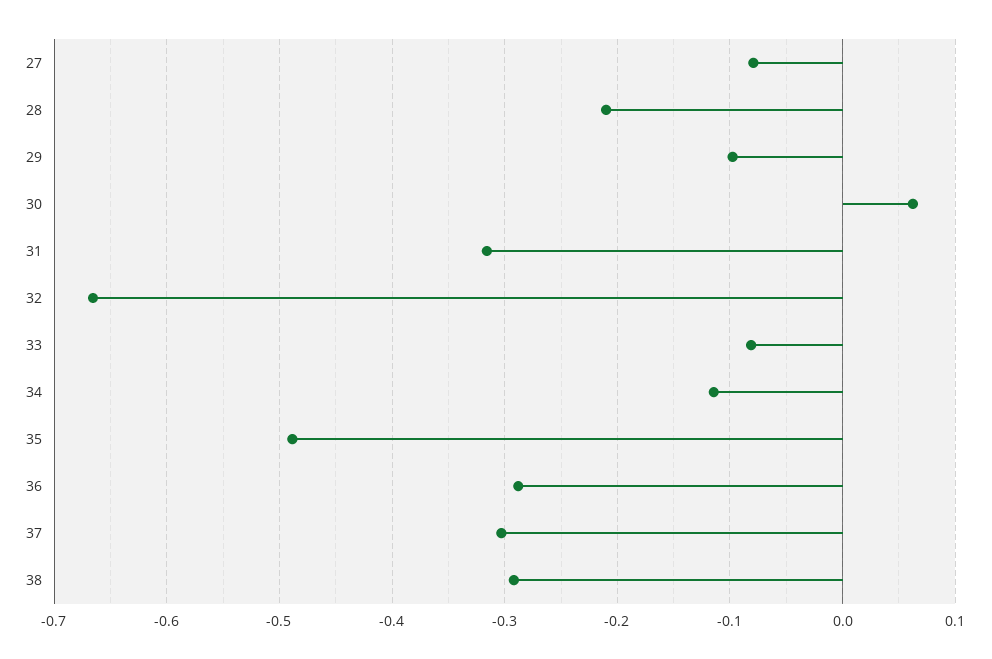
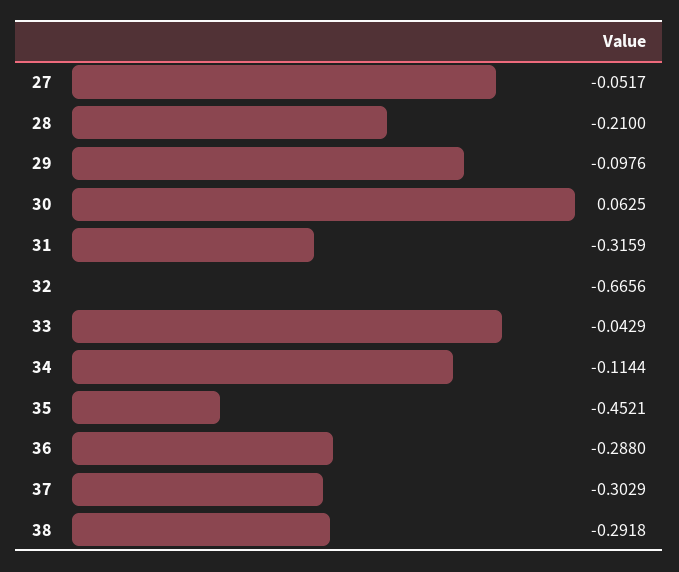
27: -0.08 -> -0.0517
33: -0.08 -> -0.0429
35: -0.49 -> -0.4521

